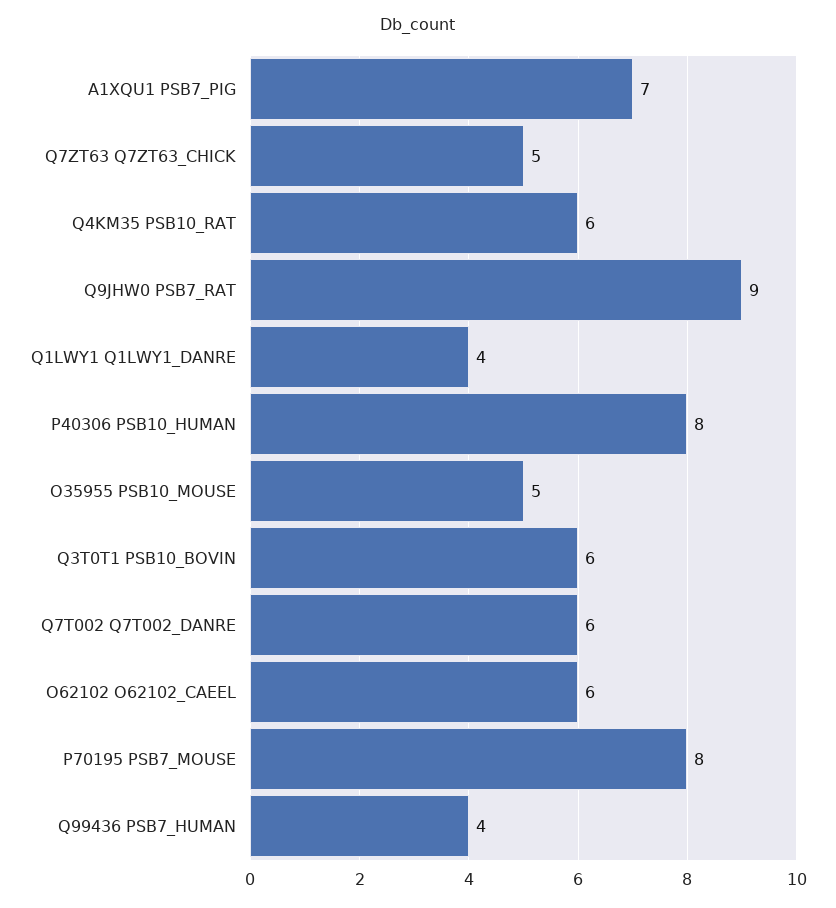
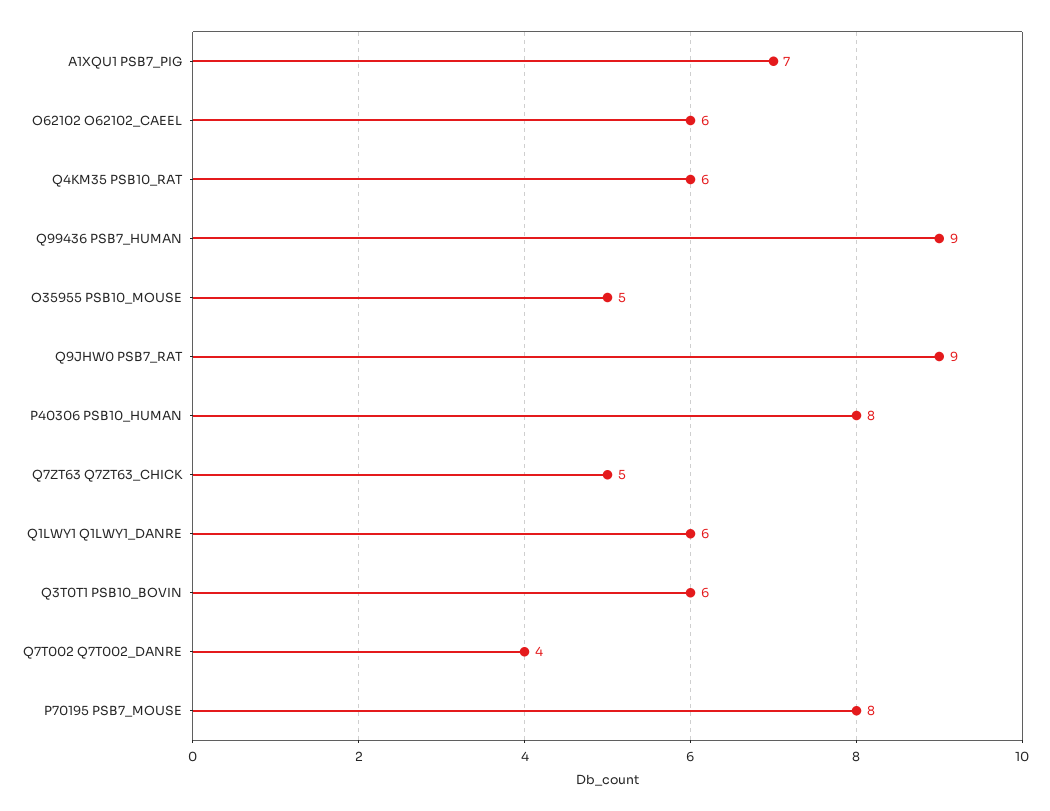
Q1LWY1 Q1LWY1_DANRE: 4 -> 6
Q7T002 Q7T002_DANRE: 6 -> 4
Q99436 PSB7_HUMAN: 4 -> 9

